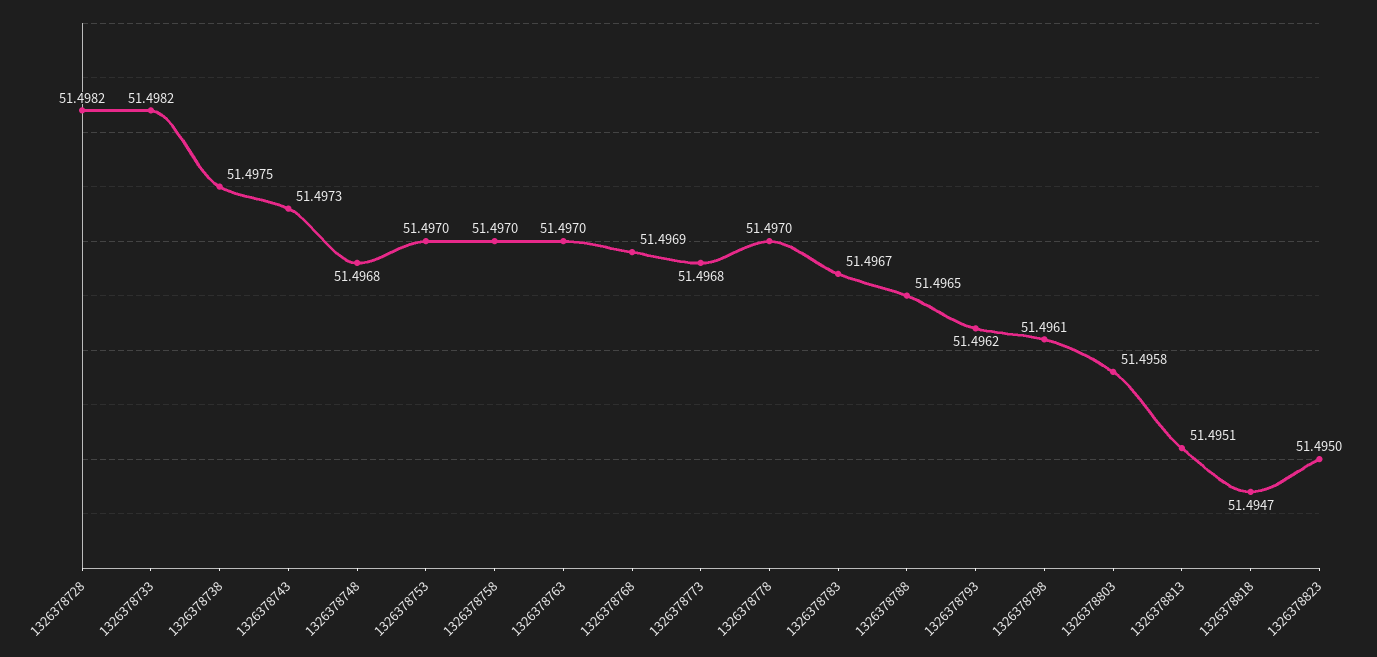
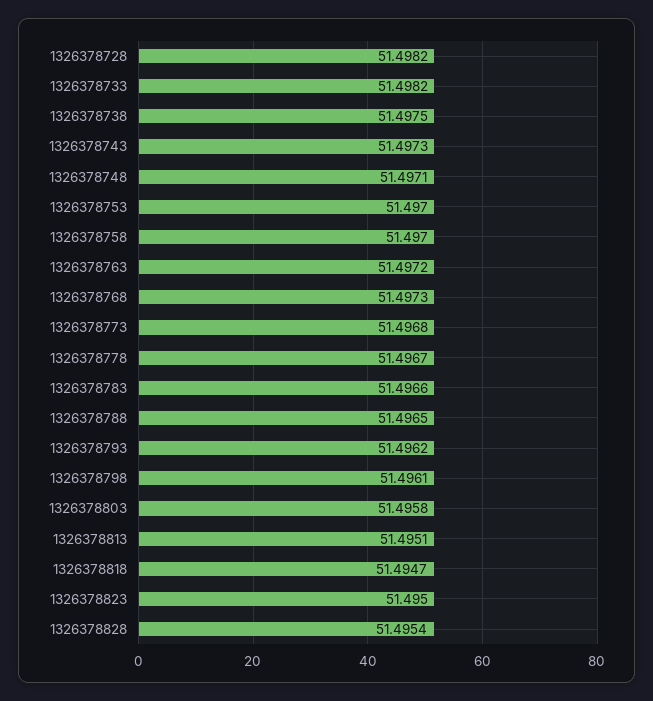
1326378748: 51.4968 -> 51.4971
1326378763: 51.497 -> 51.4972
1326378768: 51.4969 -> 51.4973
1326378778: 51.497 -> 51.4967
1326378783: 51.4967 -> 51.4966
1326378828: none -> 51.4954

